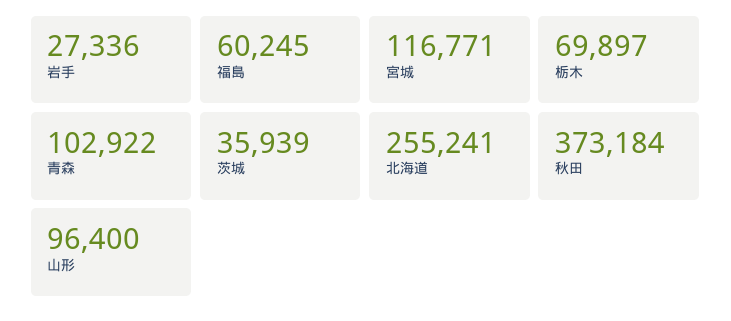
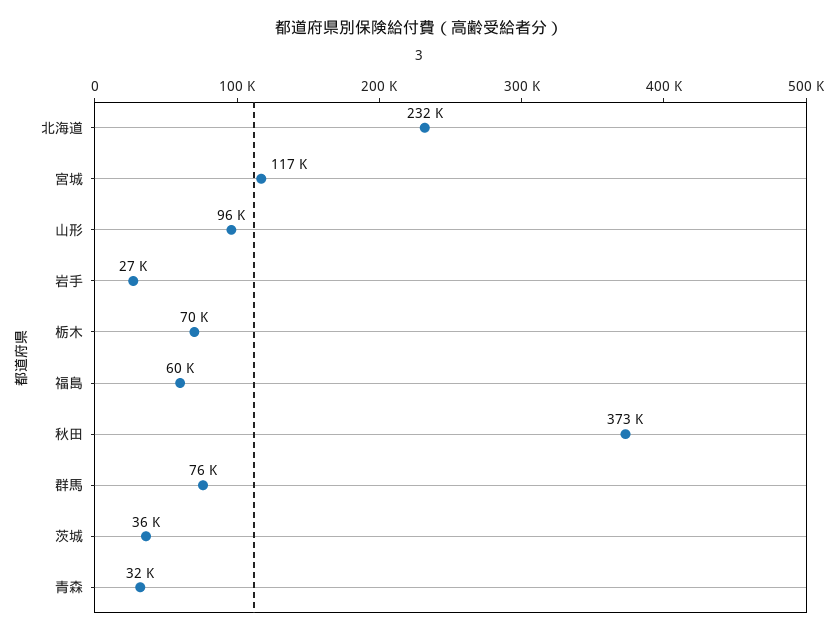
青森: 102922 -> 32000
北海道: 255241 -> 232000
群馬: none -> 76000

